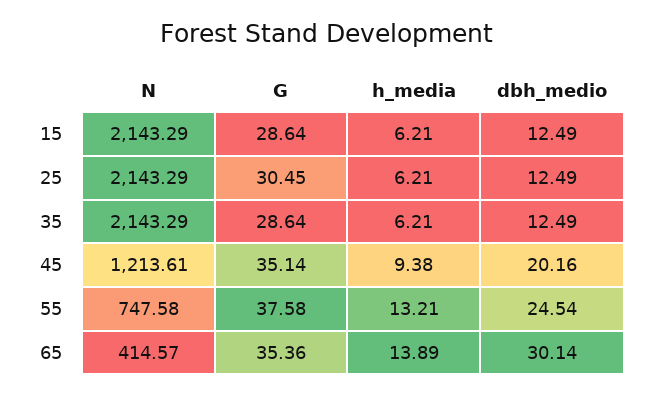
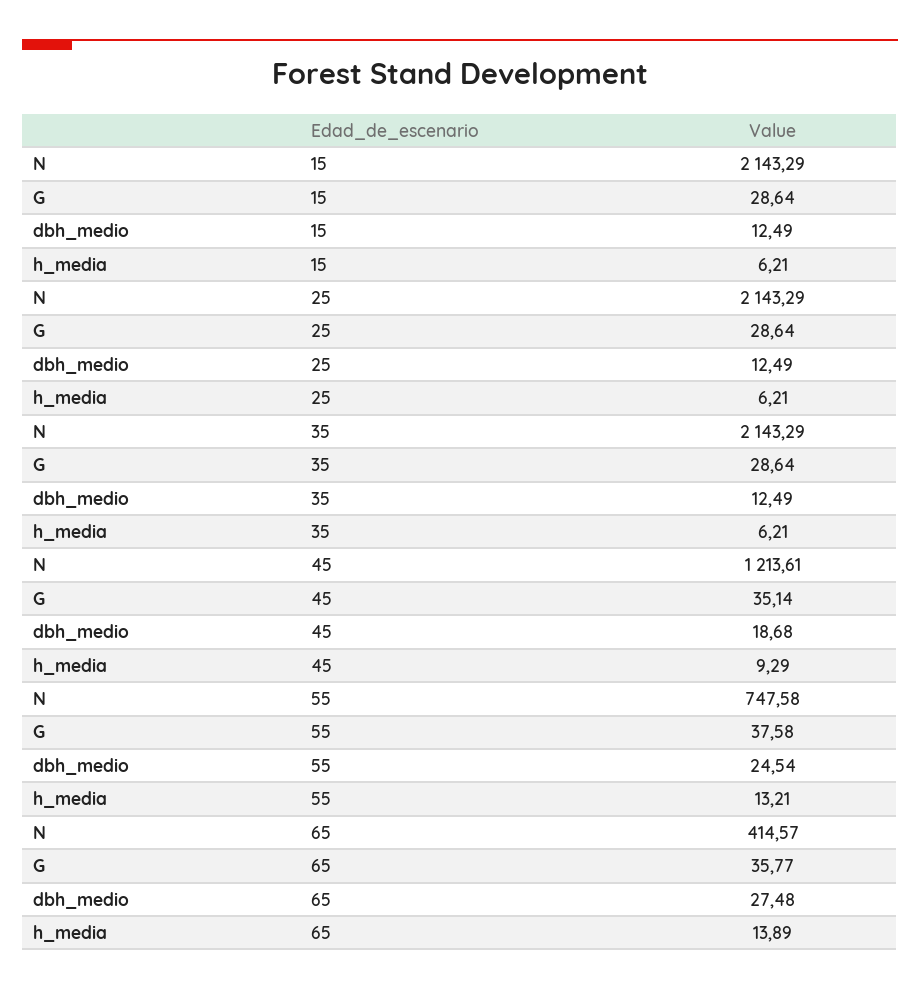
G, 25: 30.45 -> 28.64
h_media, 45: 9.38 -> 9.29
dbh_medio, 45: 20.16 -> 18.68
G, 65: 35.36 -> 35.77
dbh_medio, 65: 30.14 -> 27.48

